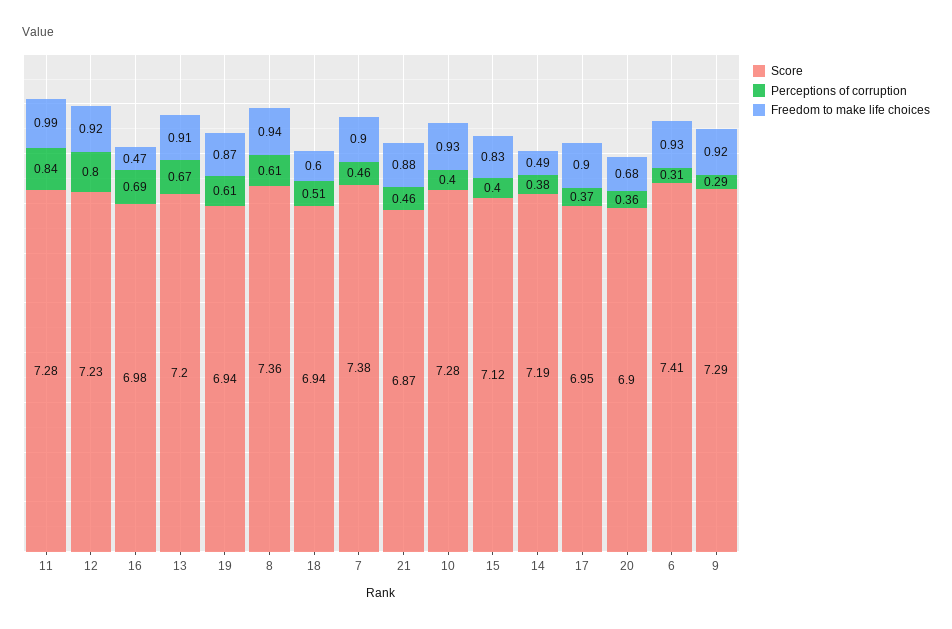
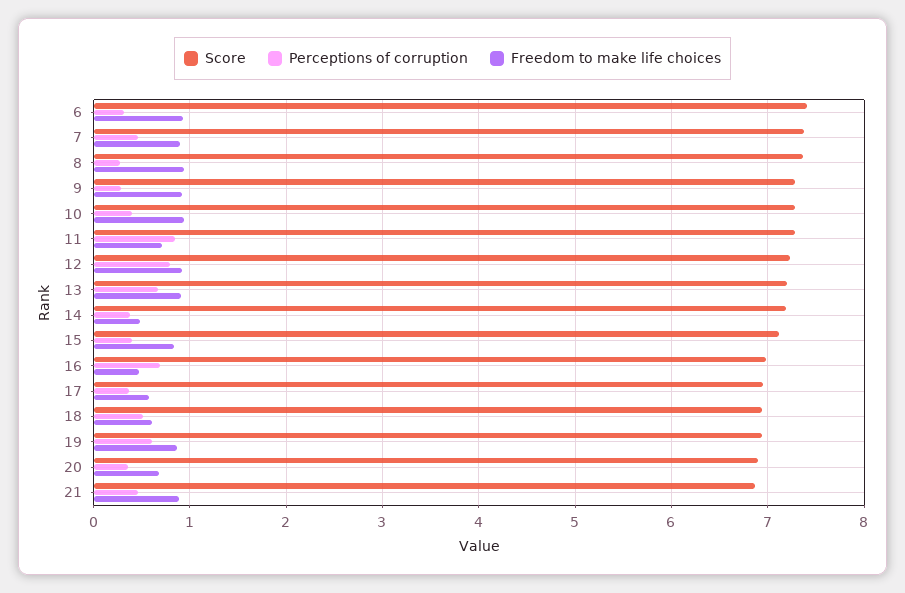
Freedom to make life choices, 11: 0.99 -> 0.7
Perceptions of corruption, 8: 0.61 -> 0.3
Freedom to make life choices, 17: 0.9 -> 0.6

